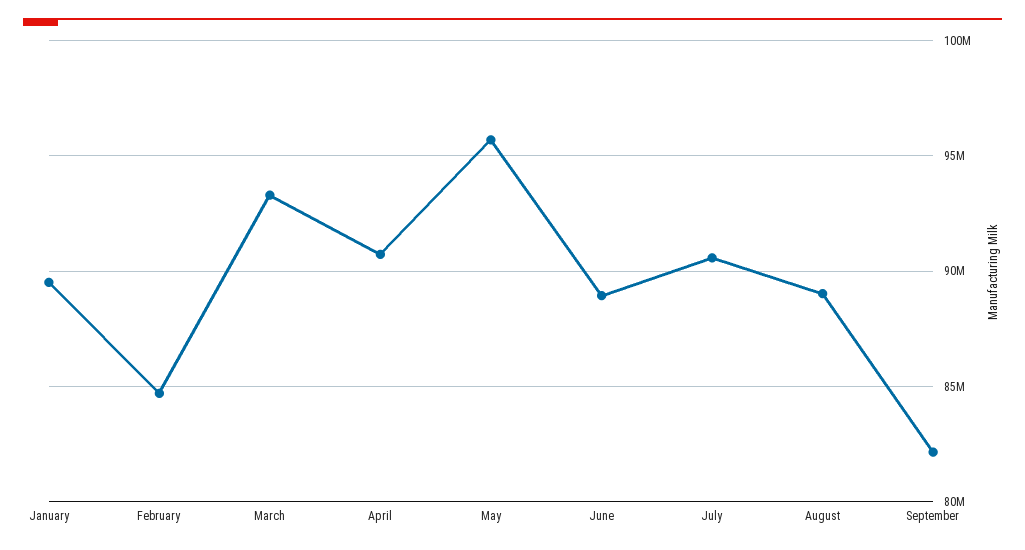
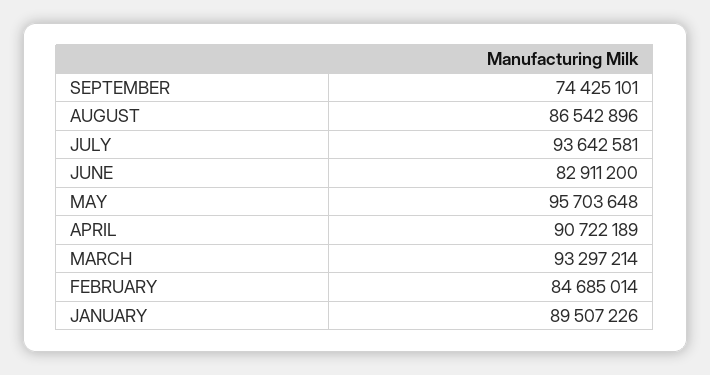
June: 89000000 -> 82911200
July: 90500000 -> 93642581
August: 89000000 -> 86542896
September: 82000000 -> 74425101

